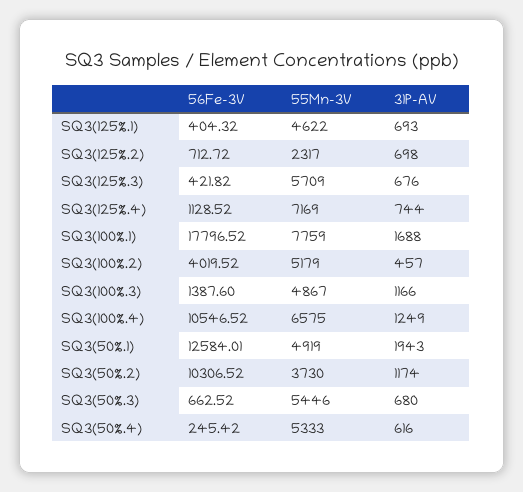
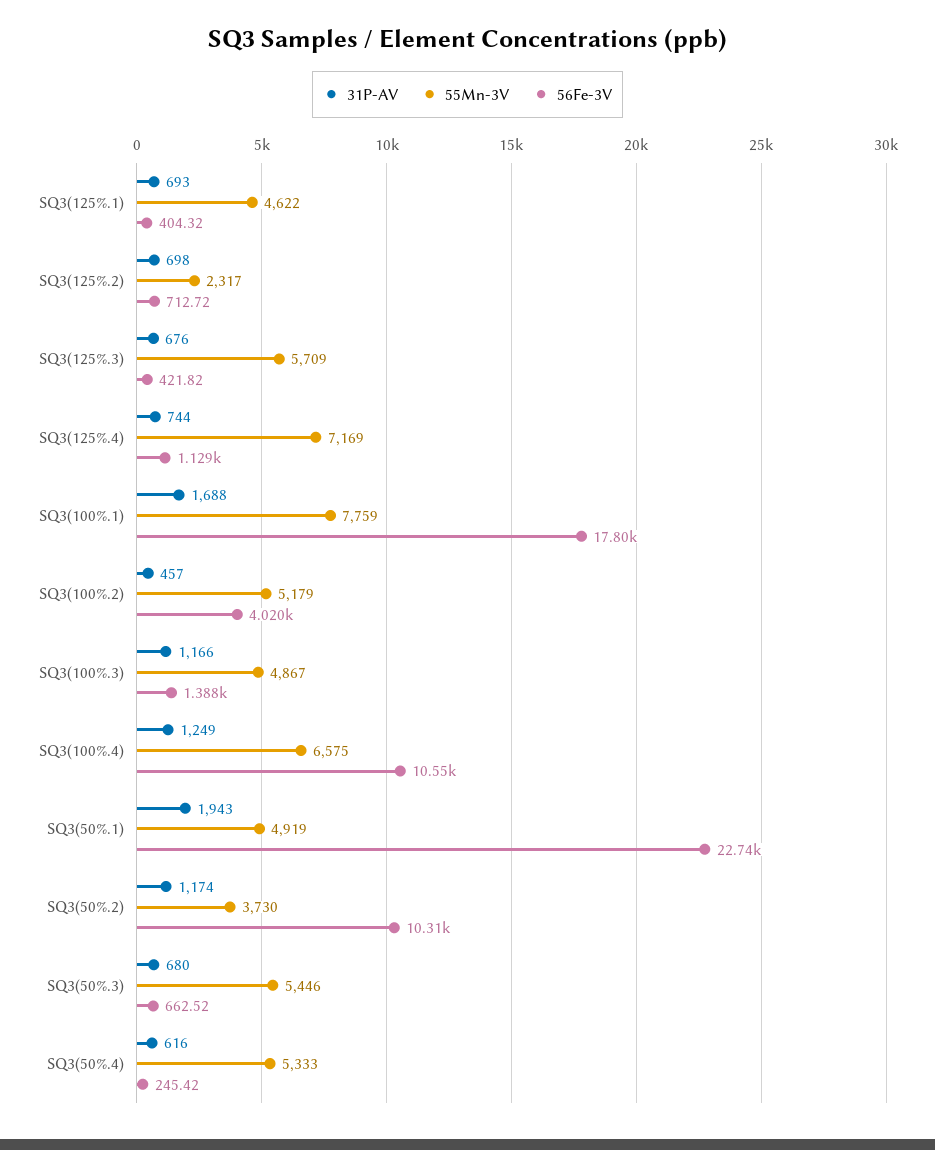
56Fe-3V, SQ3(50%.1): 12584.01 -> 22740

